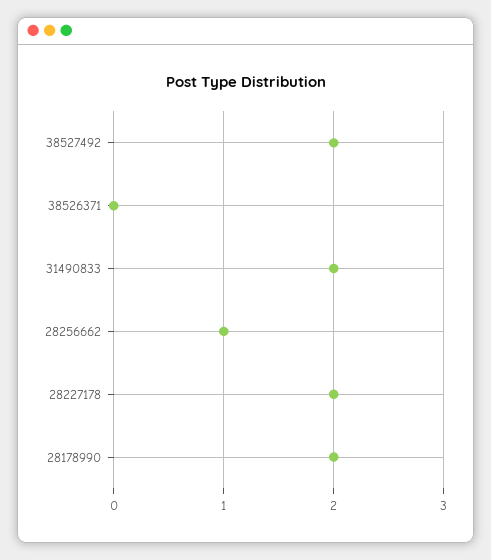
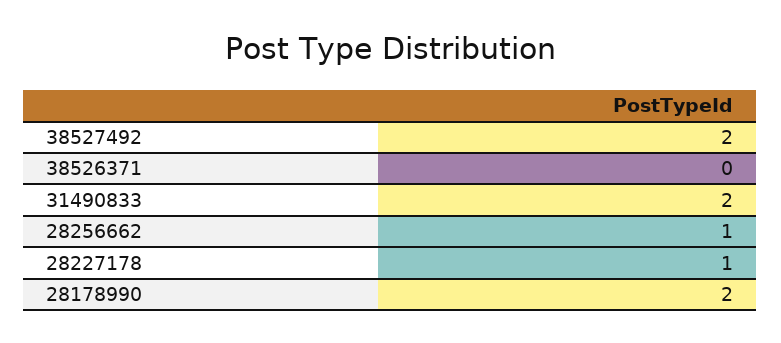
28227178: 2 -> 1

